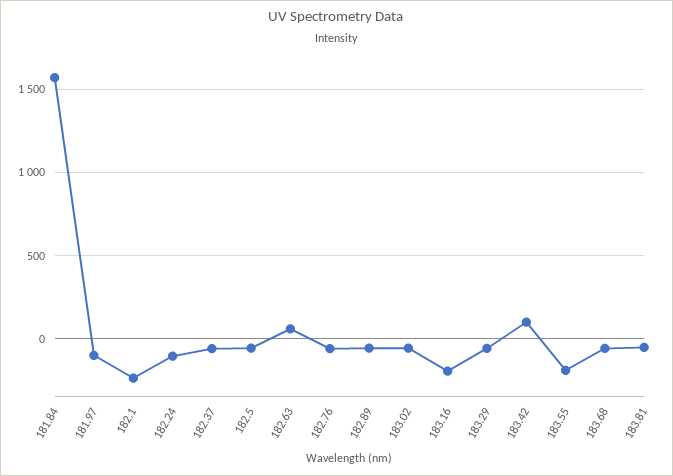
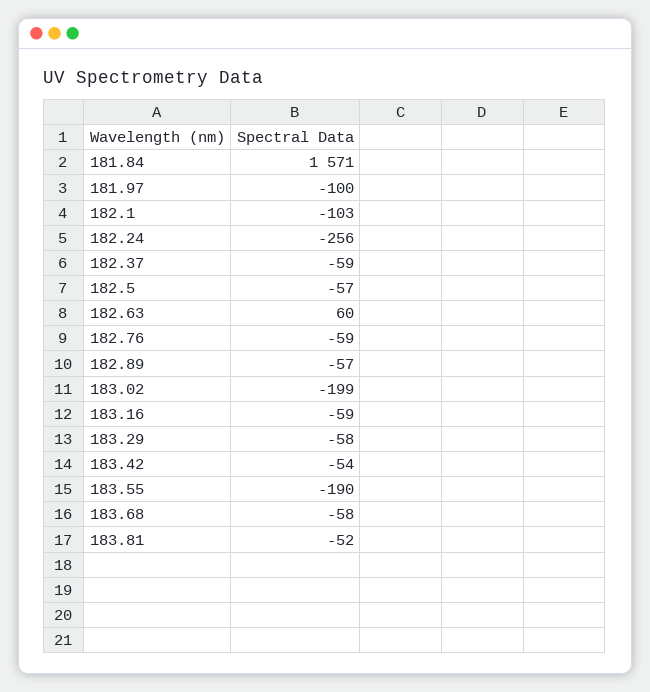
182.1: -250 -> -103
182.24: -100 -> -256
183.02: -50 -> -199
183.16: -200 -> -59
183.42: 100 -> -54

